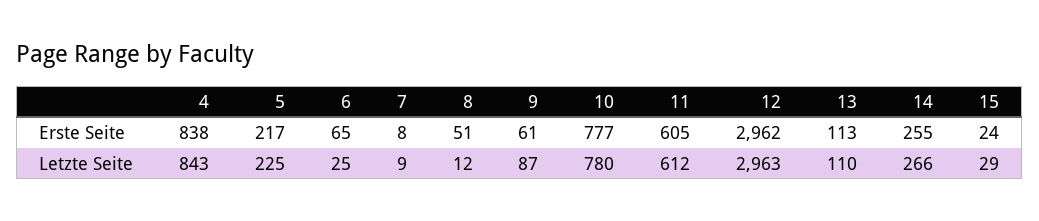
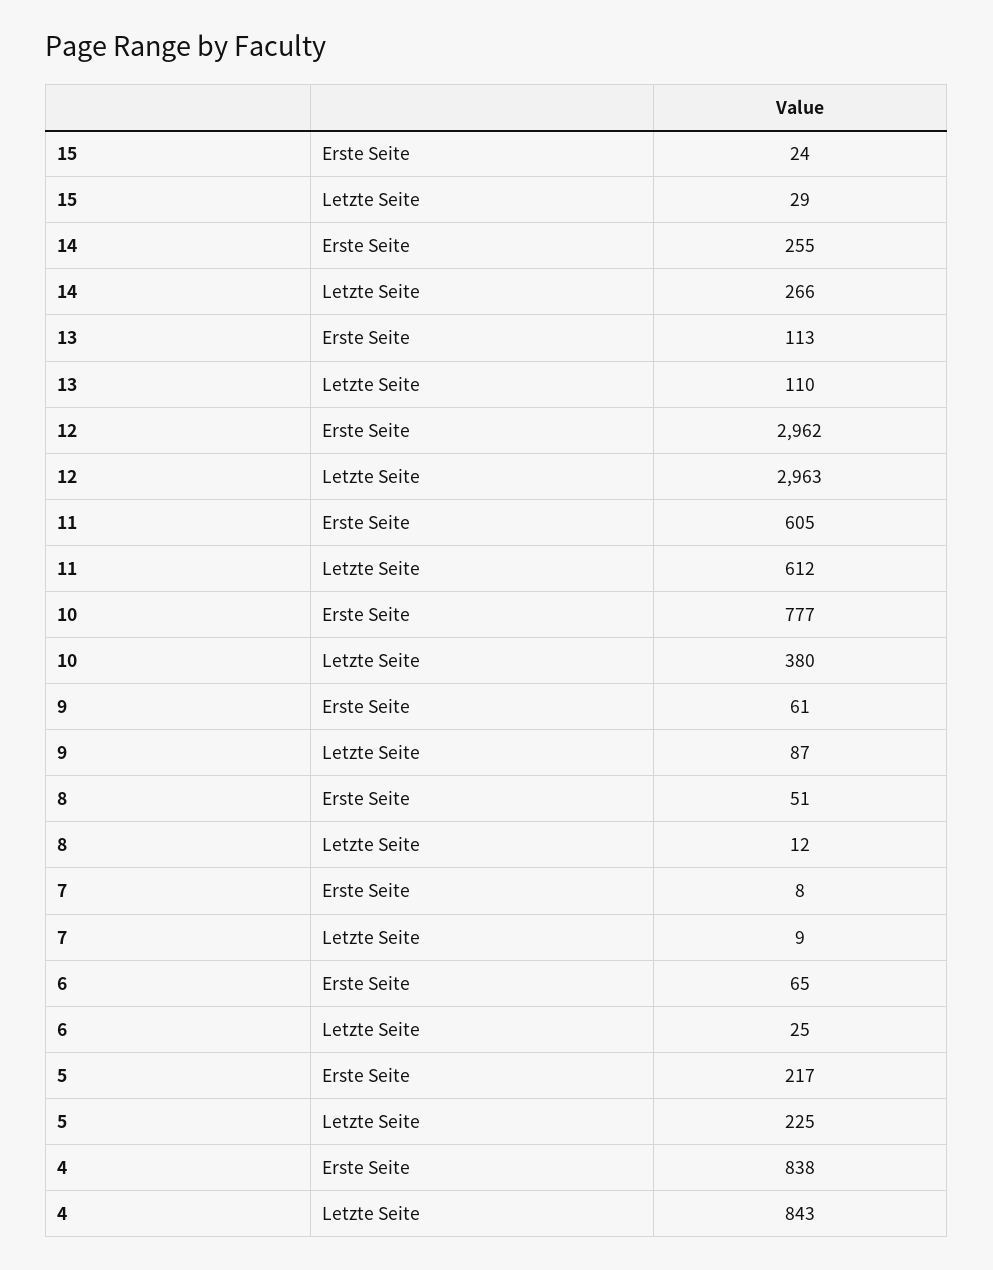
10, Letzte Seite: 780 -> 380

